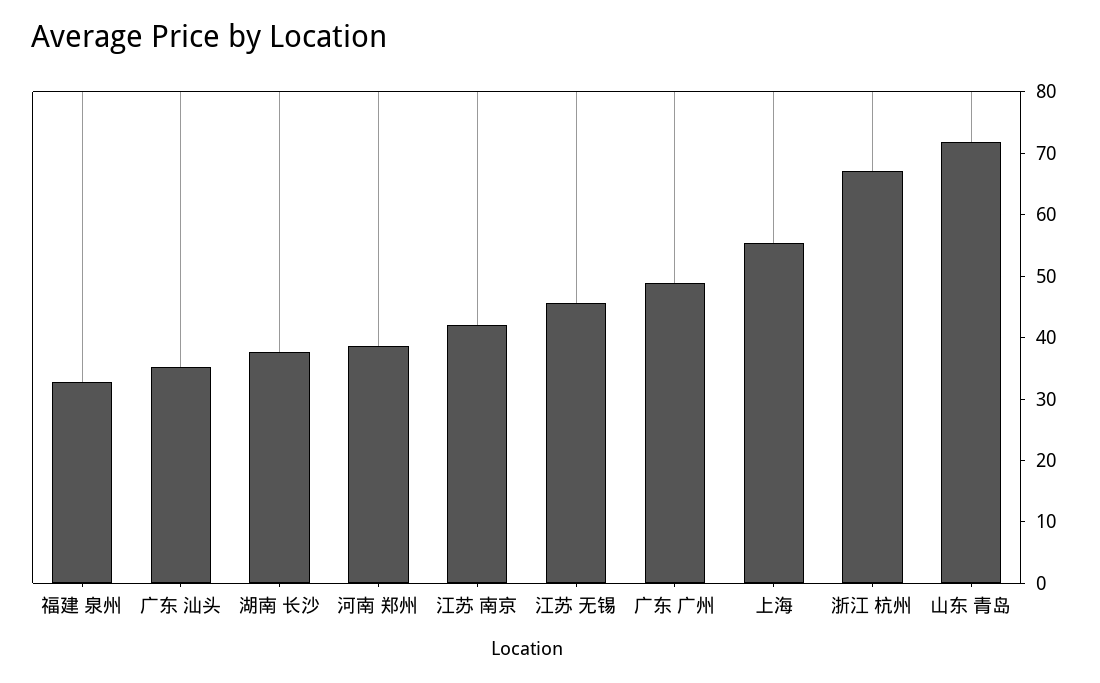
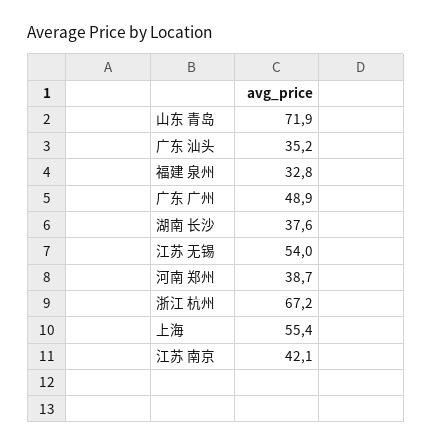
江苏 无锡: 46 -> 54

